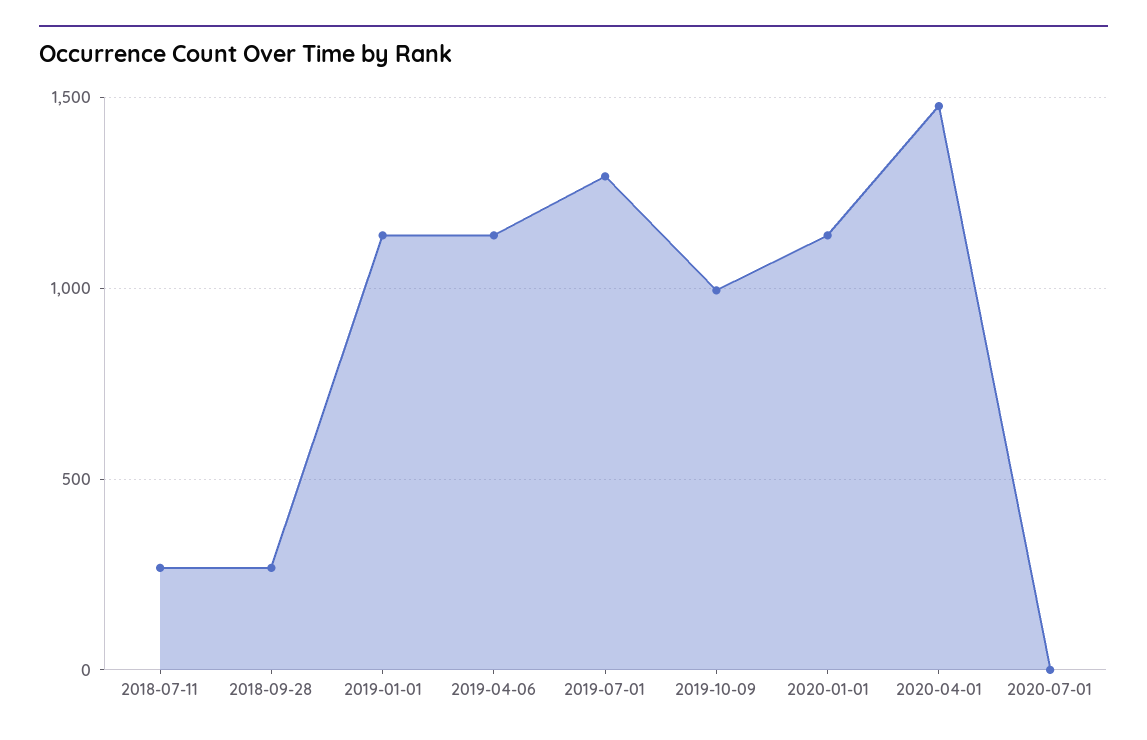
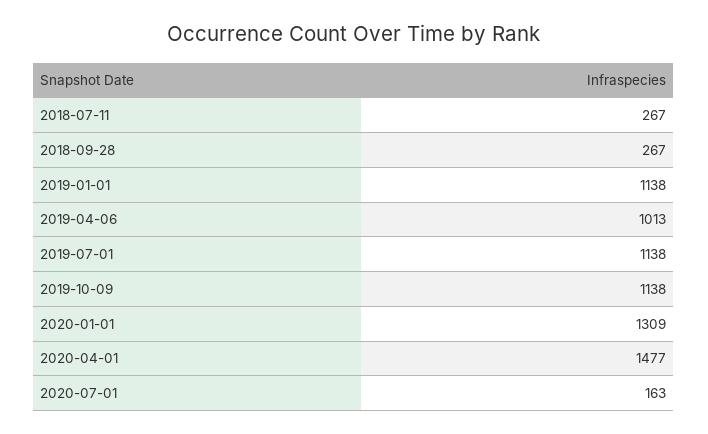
2019-04-06: 1150 -> 1013
2019-07-01: 1300 -> 1138
2019-10-09: 1000 -> 1138
2020-01-01: 1150 -> 1309
2020-07-01: 0 -> 163

